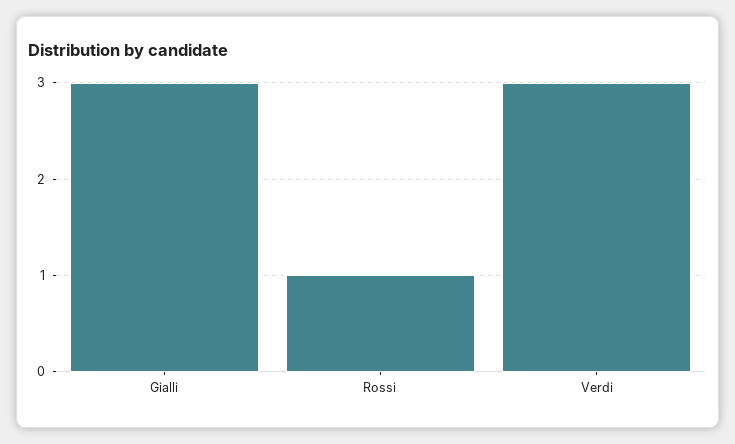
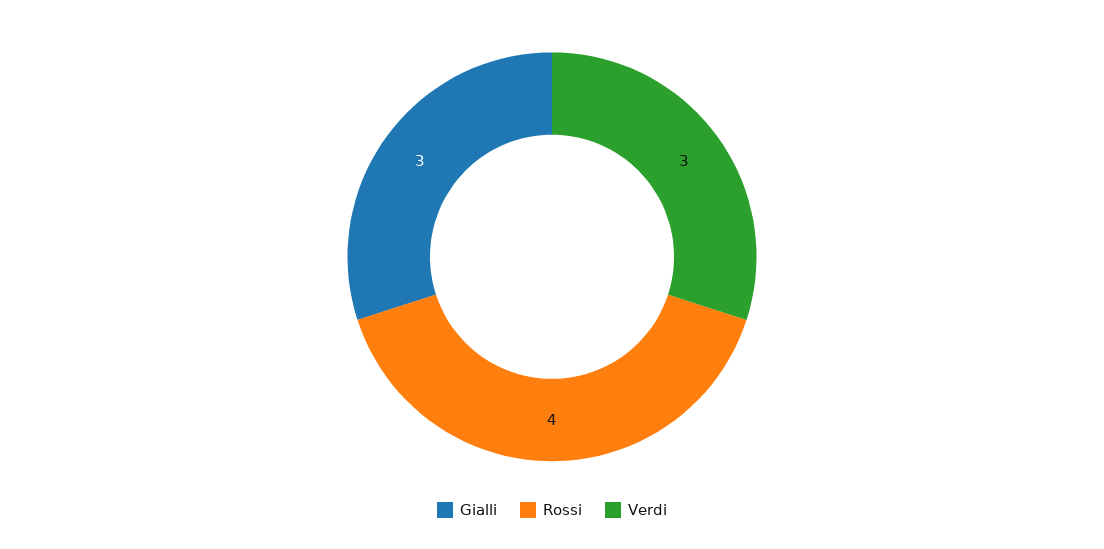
Rossi: 1 -> 4

